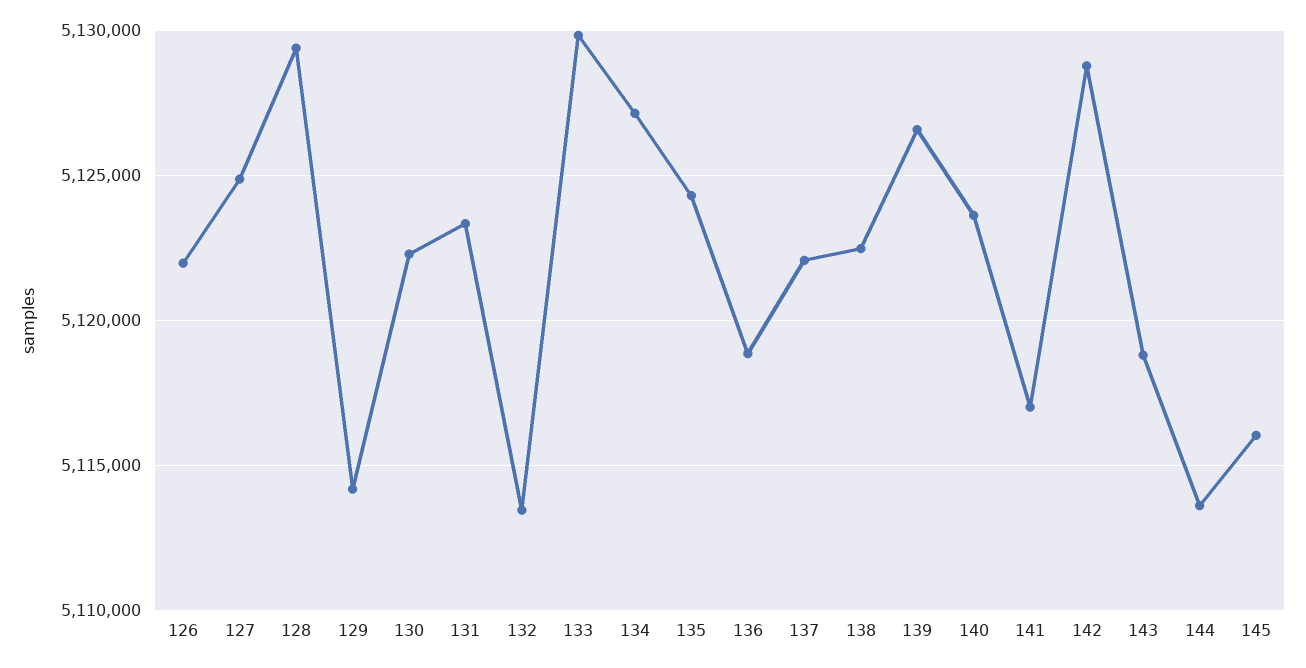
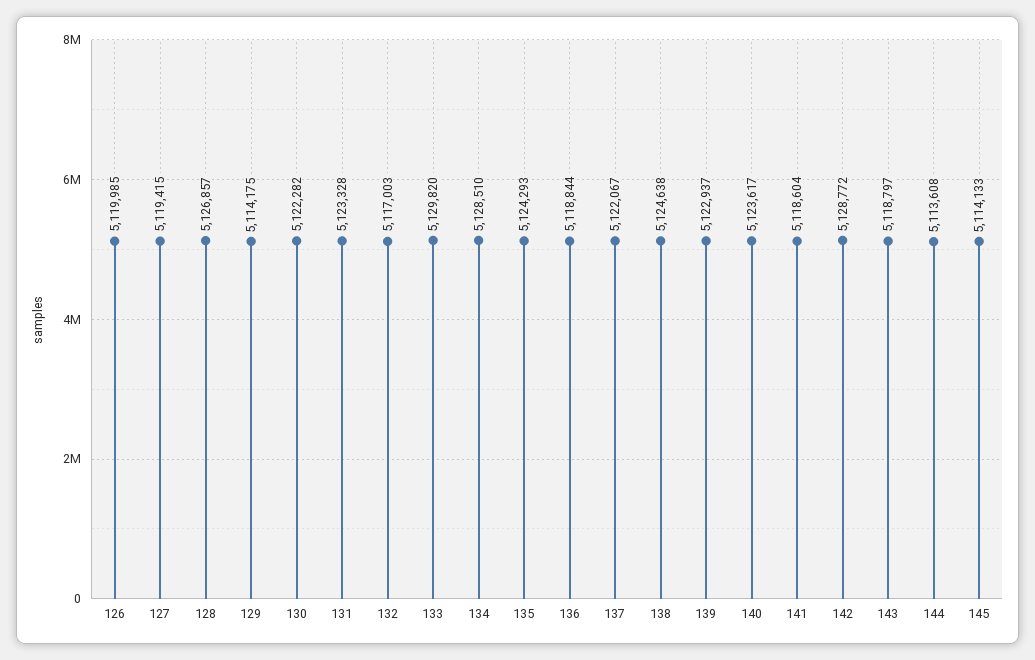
126: 5122000 -> 5119985
127: 5125000 -> 5119415
128: 5129500 -> 5126857
132: 5113500 -> 5117003
134: 5127000 -> 5128510
138: 5122500 -> 5124638
139: 5126500 -> 5122937
141: 5117000 -> 5118604
145: 5116000 -> 5114133

